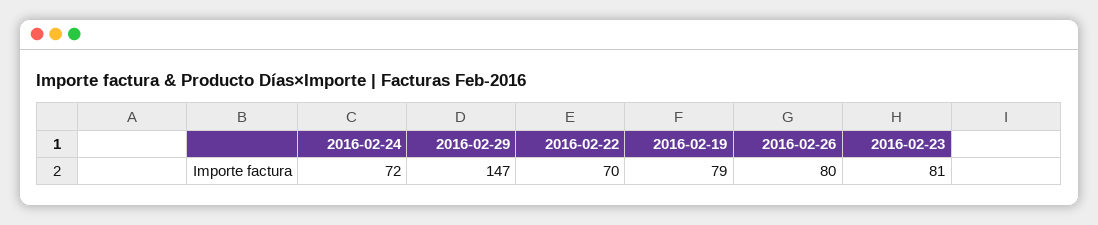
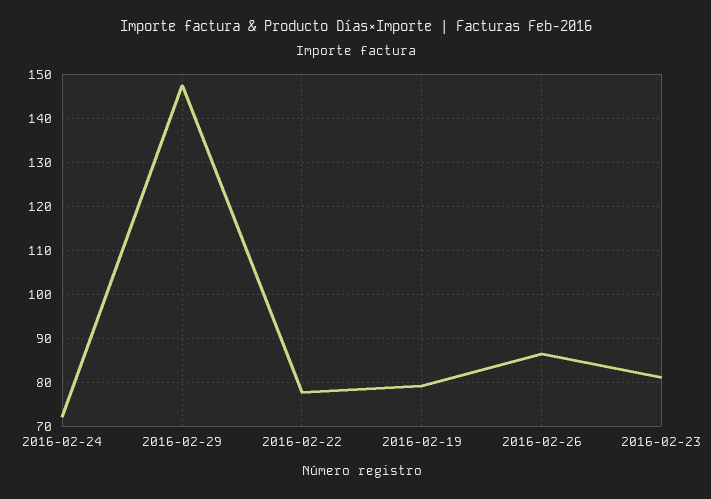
2016-02-22: 70 -> 78
2016-02-26: 80 -> 86

